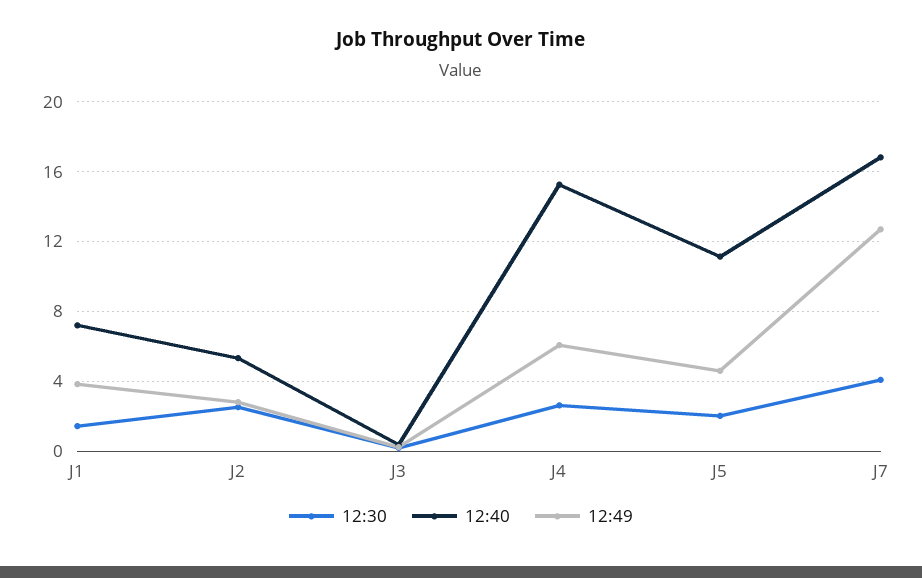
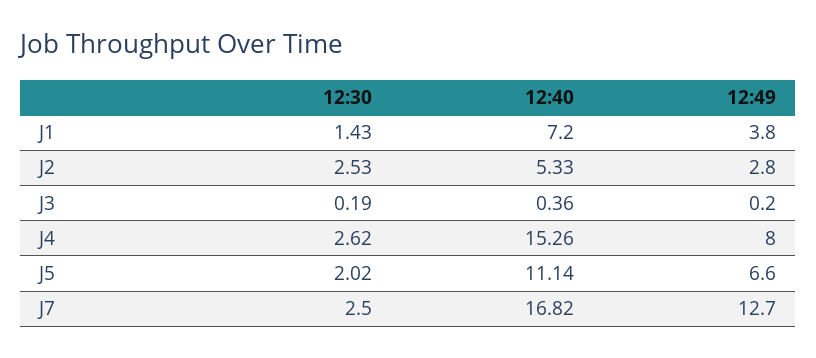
12:49, J4: 6 -> 8
12:49, J5: 4.5 -> 6.6
12:30, J7: 4 -> 2.5

